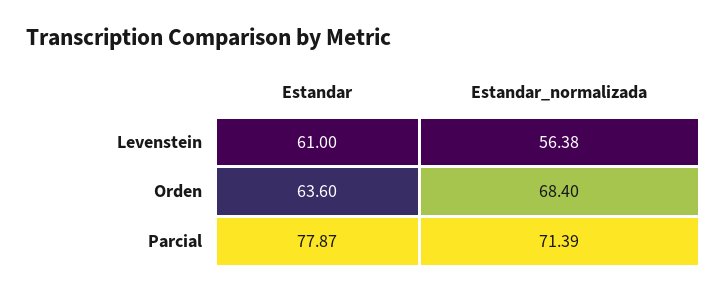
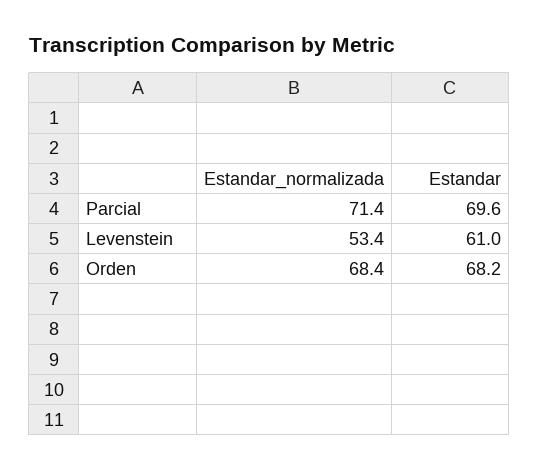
Estandar_normalizada, Levenstein: 56.38 -> 53.4
Estandar, Orden: 63.6 -> 68.2
Estandar, Parcial: 77.87 -> 69.6

